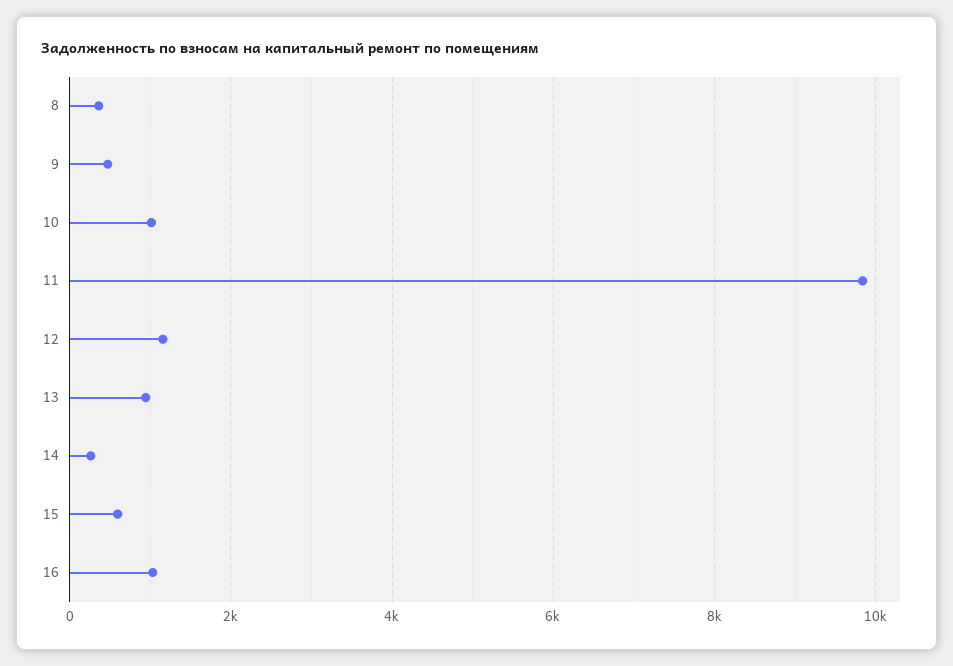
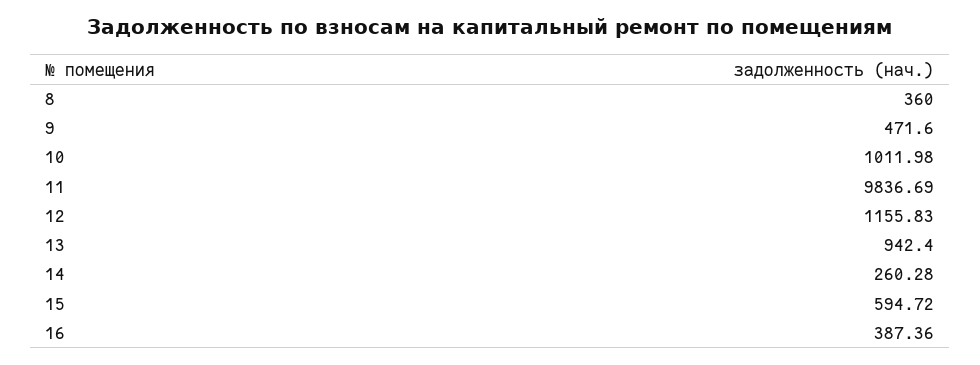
16: 1000 -> 387.36

